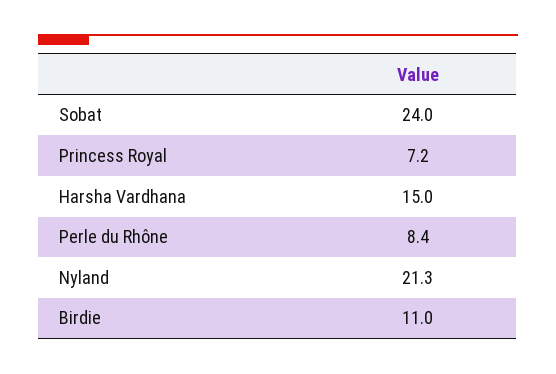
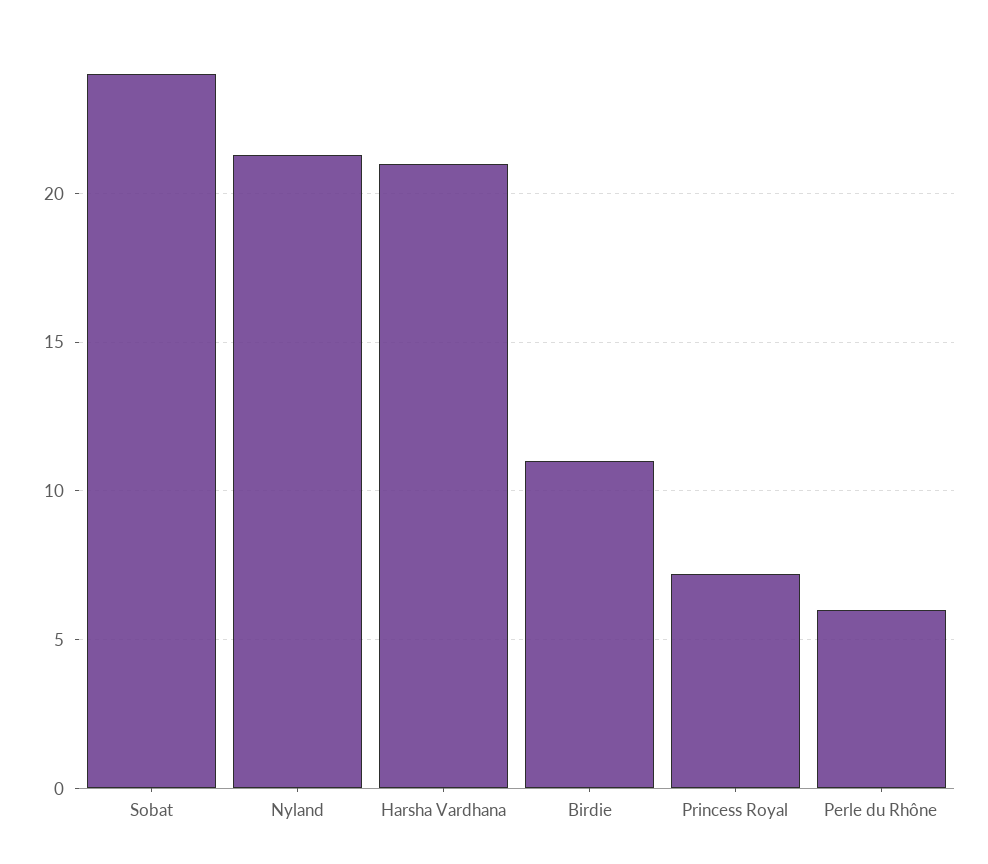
Harsha Vardhana: 15 -> 21
Perle du Rhône: 8.4 -> 6

